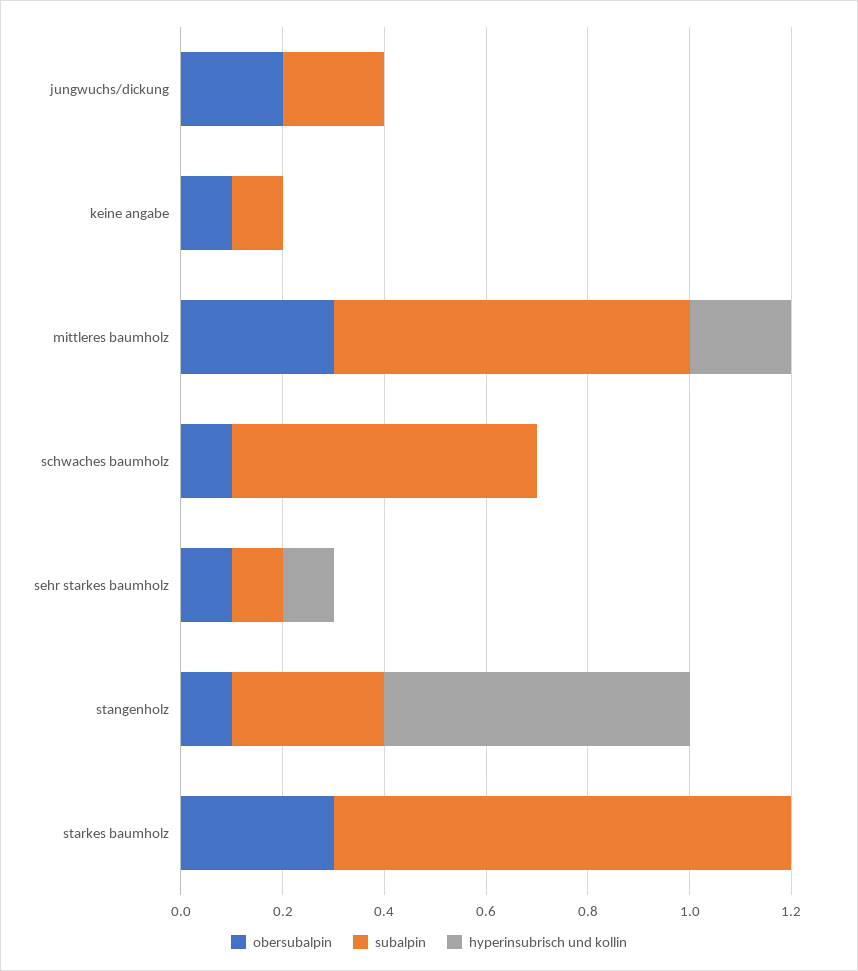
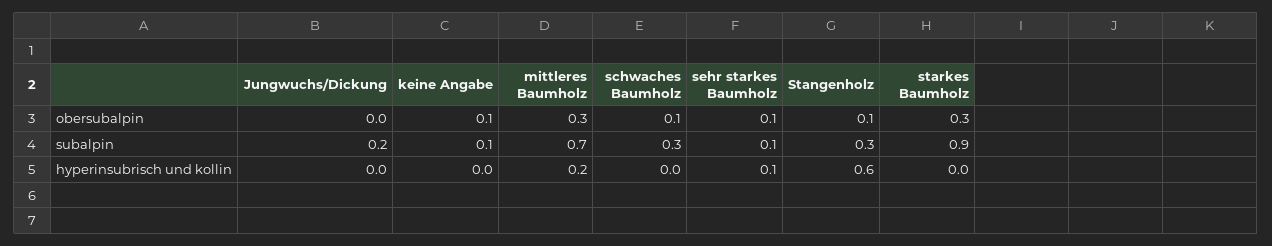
obersubalpin, jungwuchs/dickung: 0.2 -> 0
subalpin, schwaches baumholz: 0.6 -> 0.3

